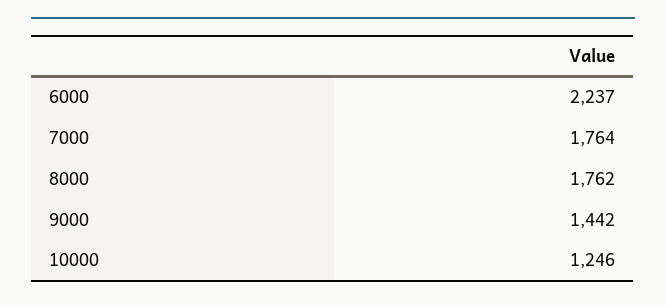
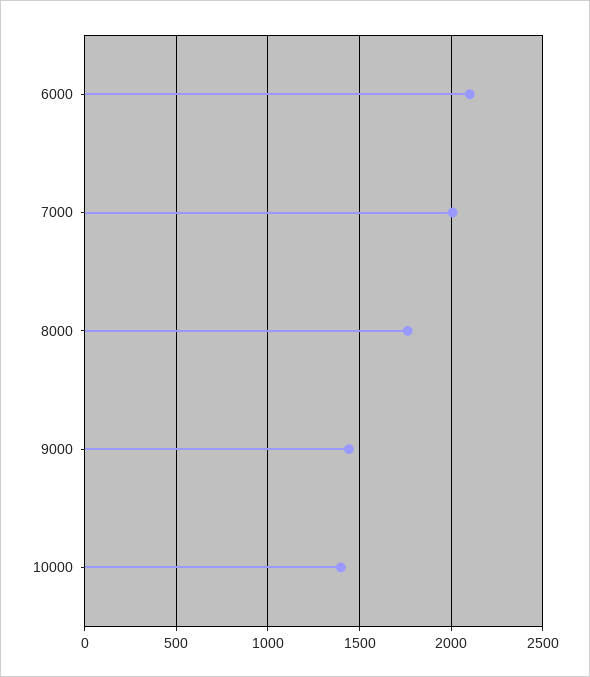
6000: 2237 -> 2100
7000: 1764 -> 2000
10000: 1246 -> 1400

